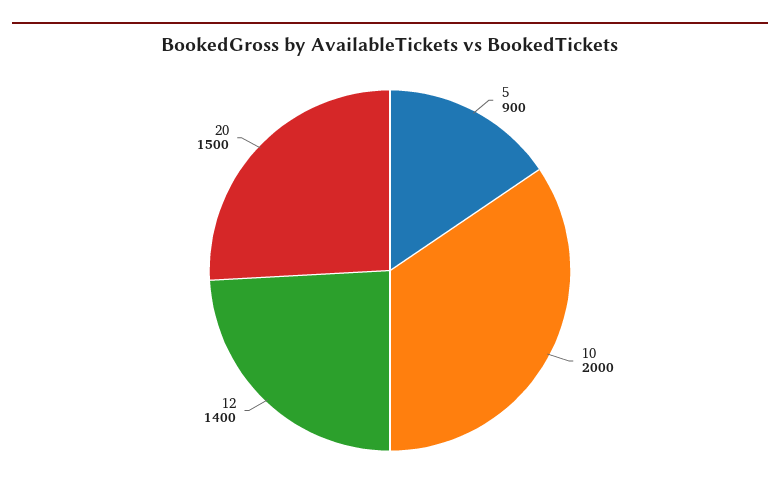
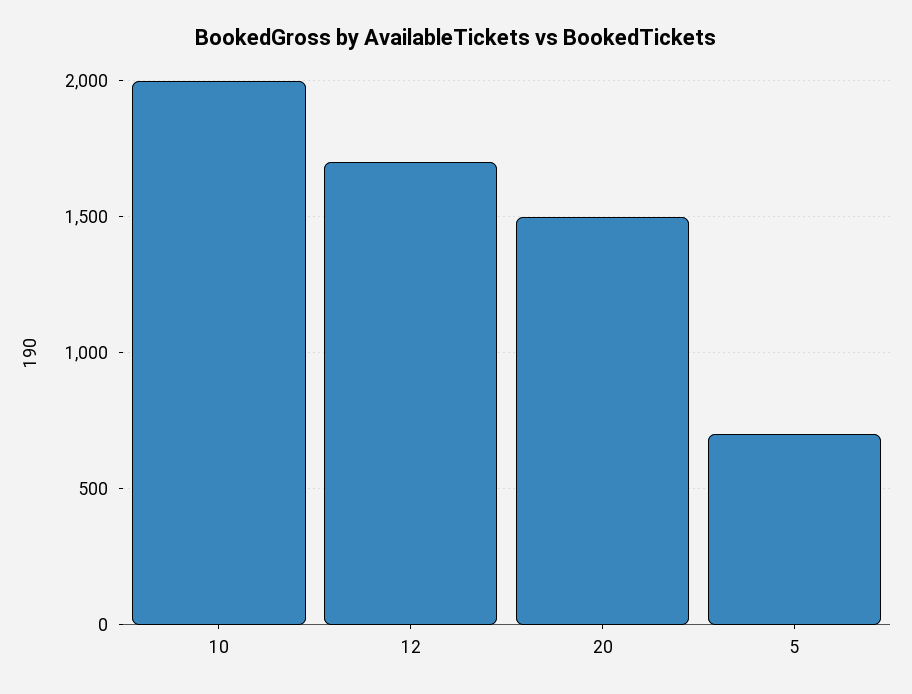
5: 900 -> 700
12: 1400 -> 1700

